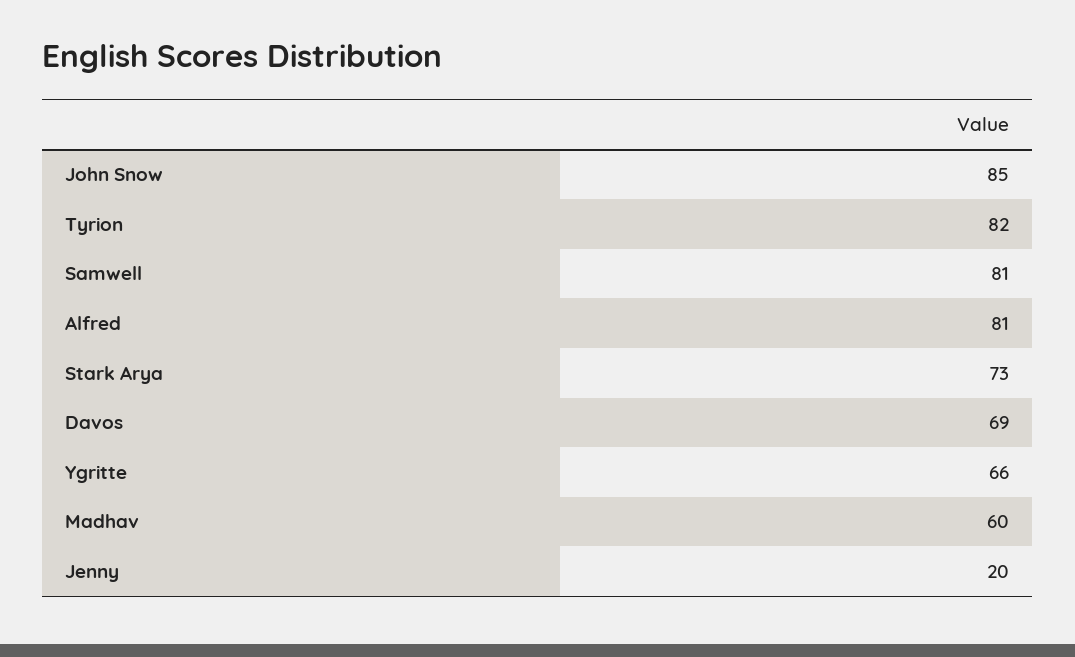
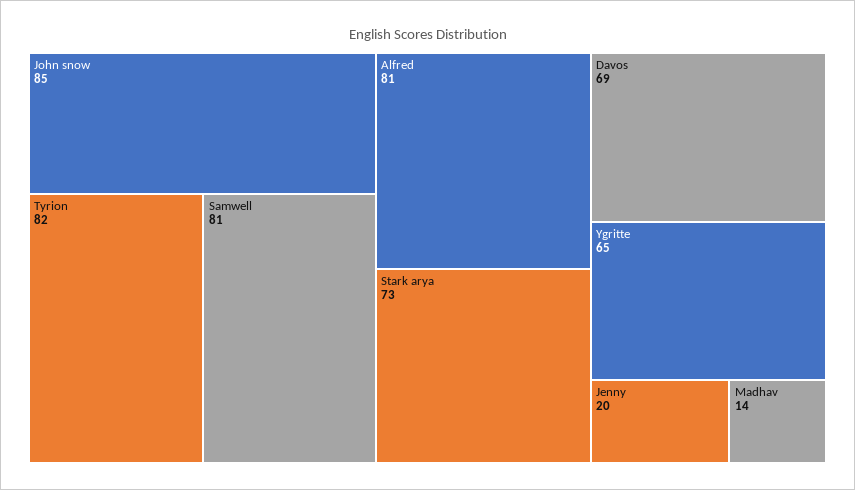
Ygritte: 66 -> 65
Madhav: 60 -> 14

